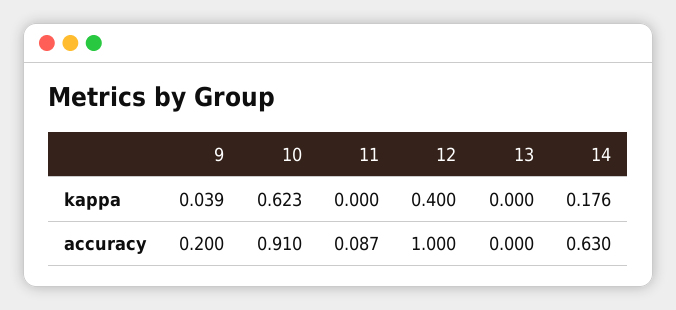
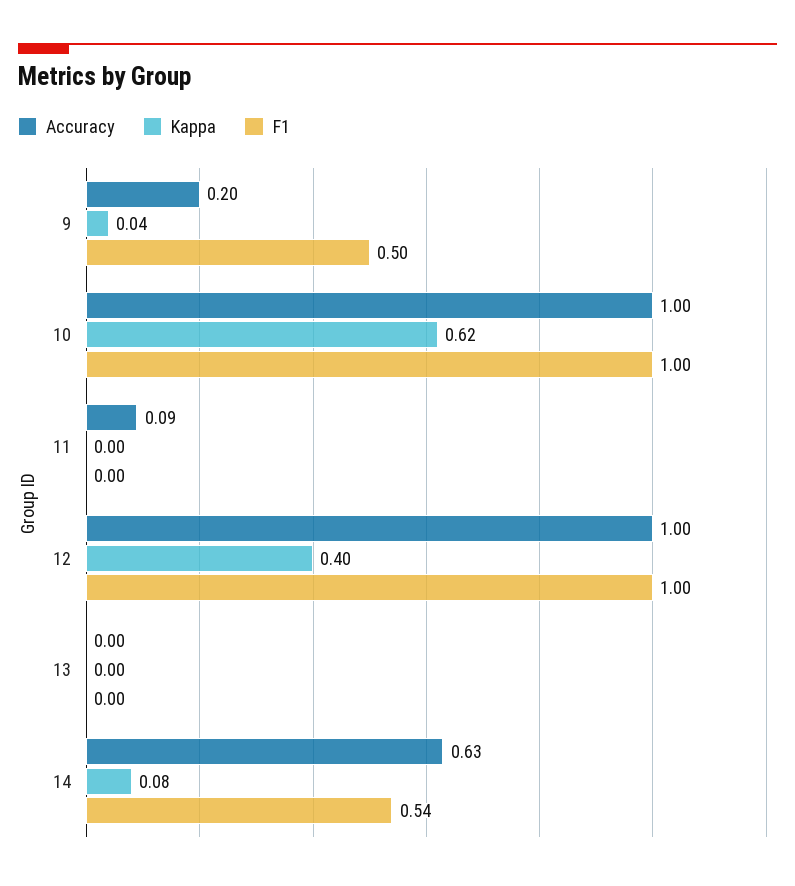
kappa, 14: 0.176 -> 0.08
accuracy, 10: 0.91 -> 1
F1, 9: none -> 0.5
F1, 10: none -> 1
F1, 11: none -> 0
F1, 12: none -> 1
F1, 13: none -> 0
F1, 14: none -> 0.54

